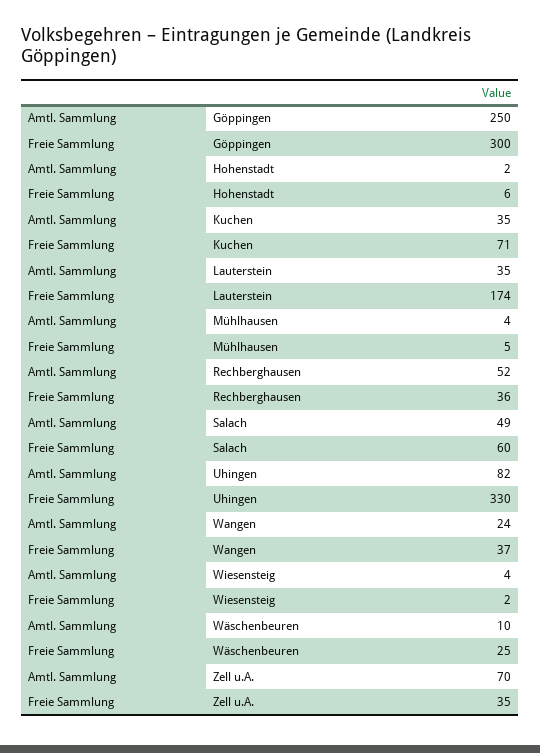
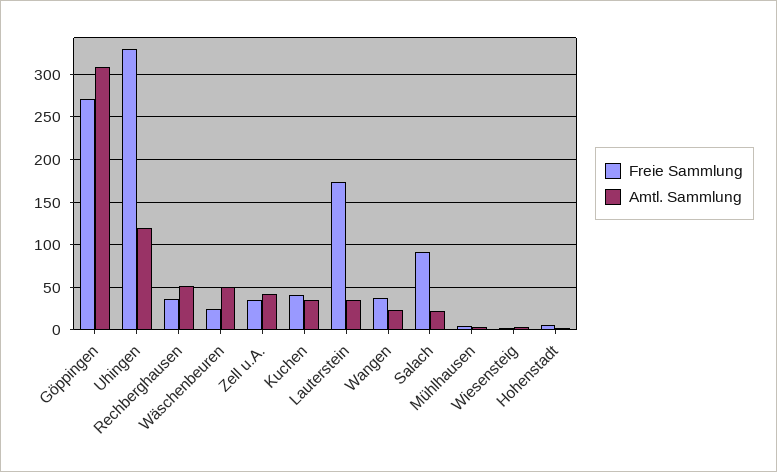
Amtl. Sammlung, Göppingen: 250 -> 310
Freie Sammlung, Göppingen: 300 -> 270
Freie Sammlung, Kuchen: 71 -> 40
Amtl. Sammlung, Salach: 49 -> 20
Freie Sammlung, Salach: 60 -> 90
Amtl. Sammlung, Uhingen: 82 -> 120
Amtl. Sammlung, Wäschenbeuren: 10 -> 50
Amtl. Sammlung, Zell u.A.: 70 -> 40

